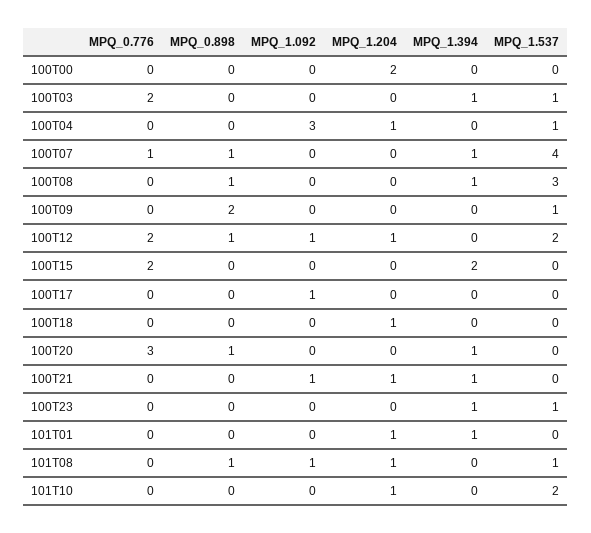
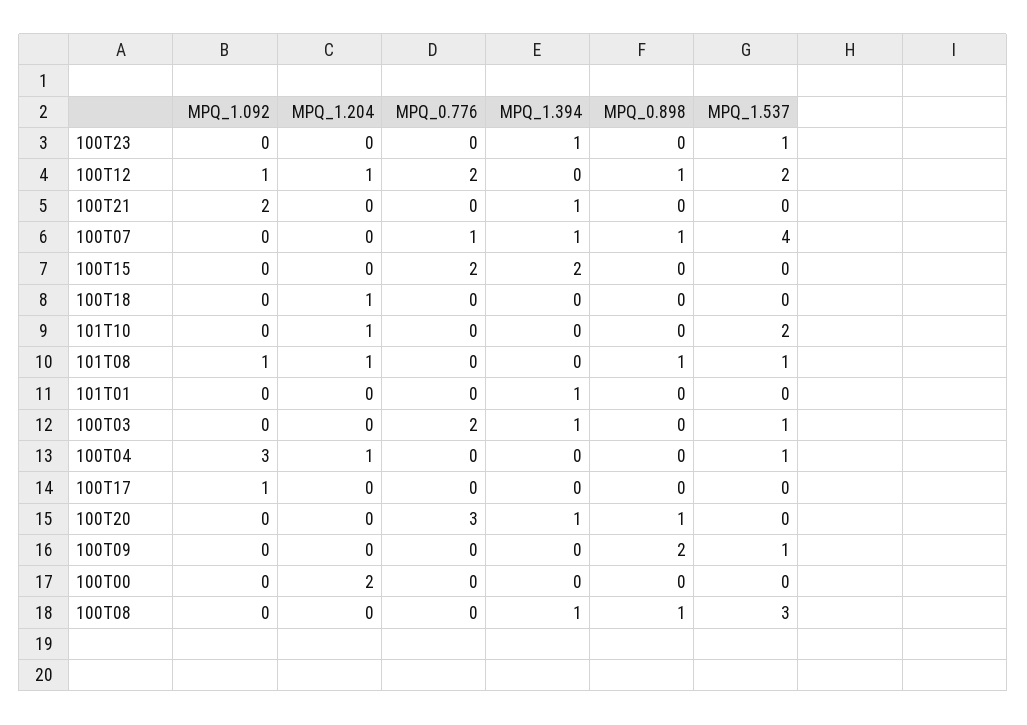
MPQ_1.092, 100T21: 1 -> 2
MPQ_1.204, 100T21: 1 -> 0
MPQ_1.204, 101T01: 1 -> 0

